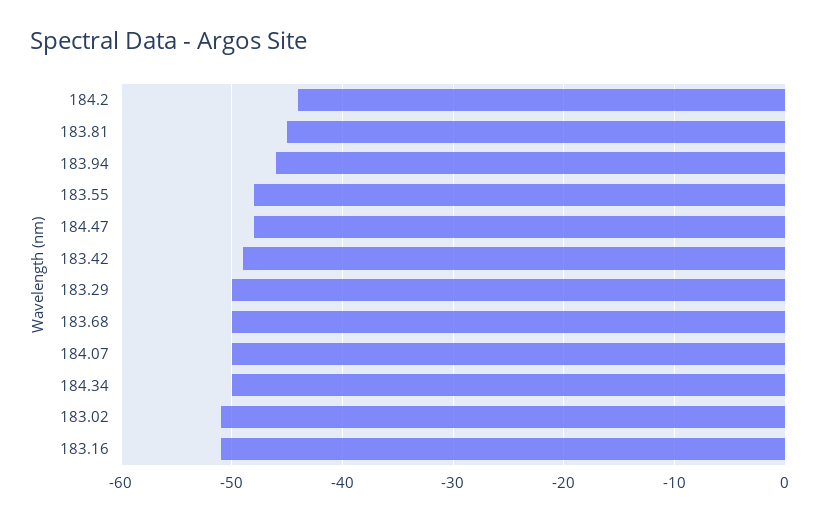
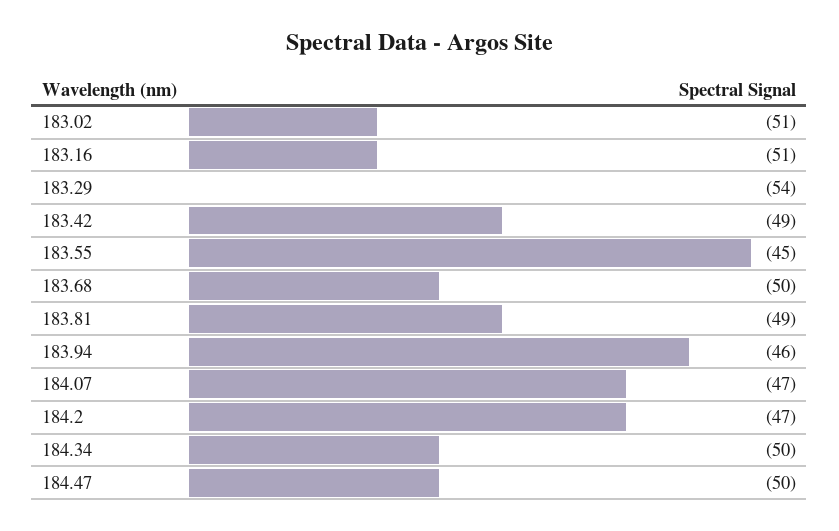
184.2: -44 -> -47
183.81: -45 -> -49
183.55: -48 -> -45
184.47: -48 -> -50
183.29: -50 -> -54
184.07: -50 -> -47

